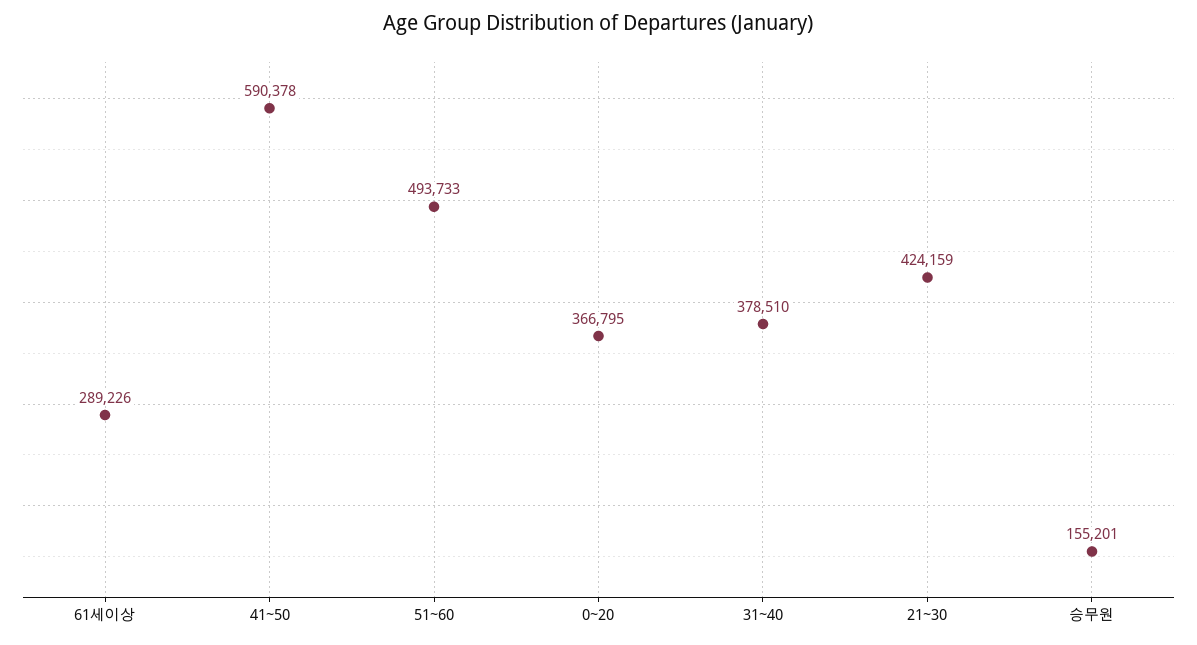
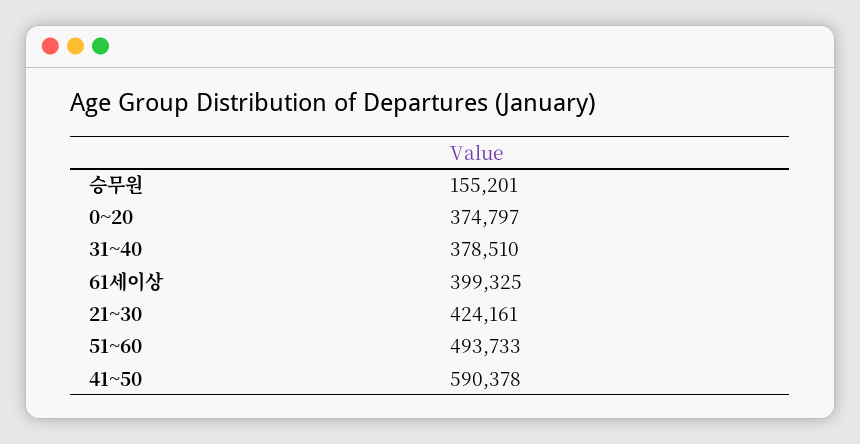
61세이상: 289226 -> 399325
0~20: 366795 -> 374797
21~30: 424159 -> 424161

